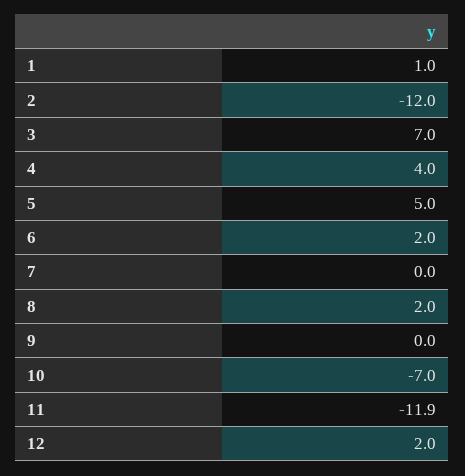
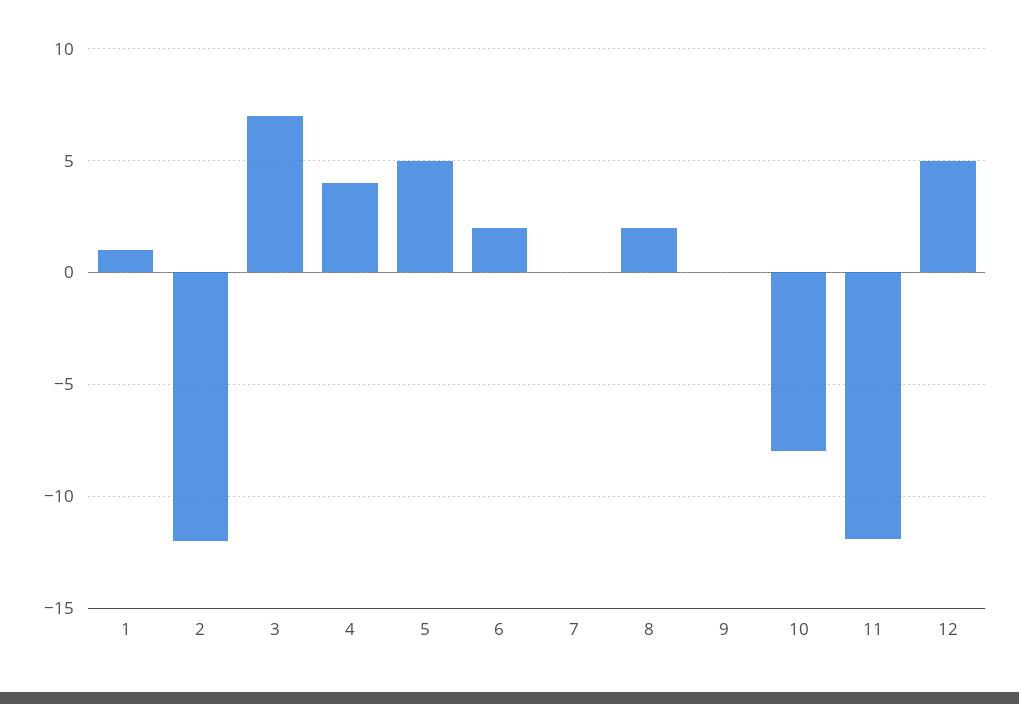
10: -7 -> -8
12: 2 -> 5

